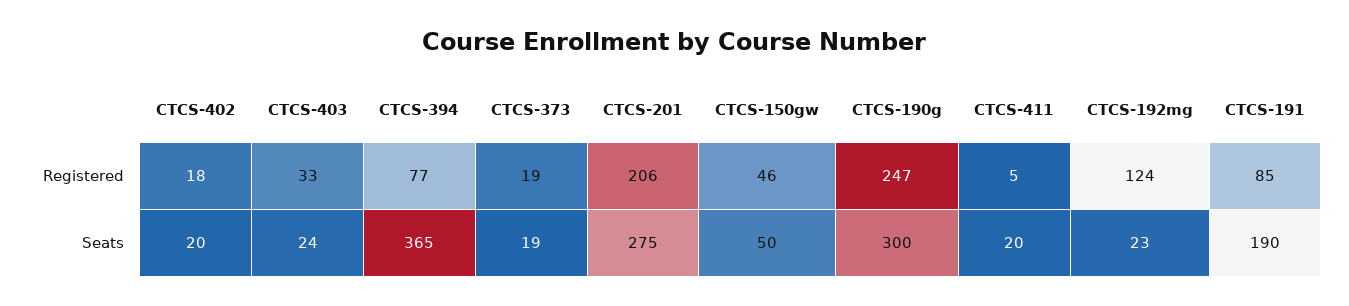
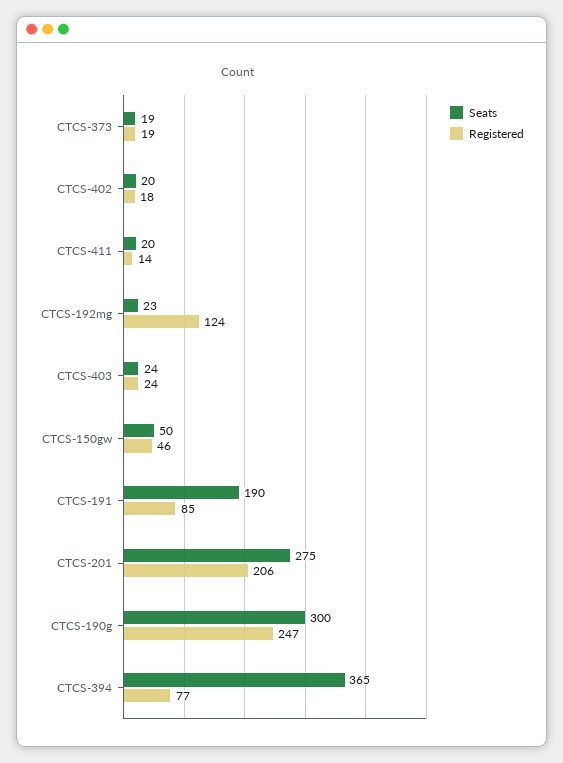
Registered, CTCS-403: 33 -> 24
Registered, CTCS-411: 5 -> 14

